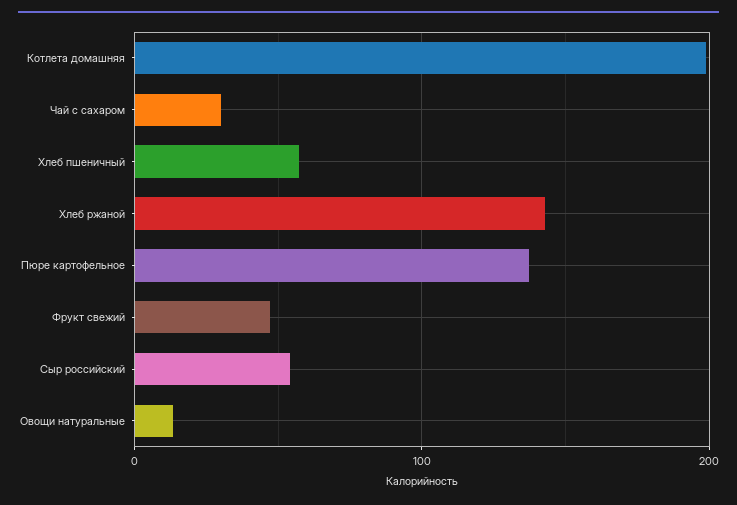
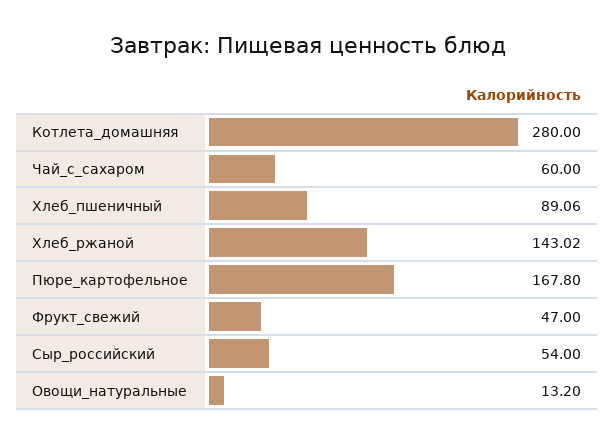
Котлета домашняя: 200 -> 280
Чай с сахаром: 30 -> 60
Хлеб пшеничный: 60 -> 89.06
Пюре картофельное: 140 -> 167.8

